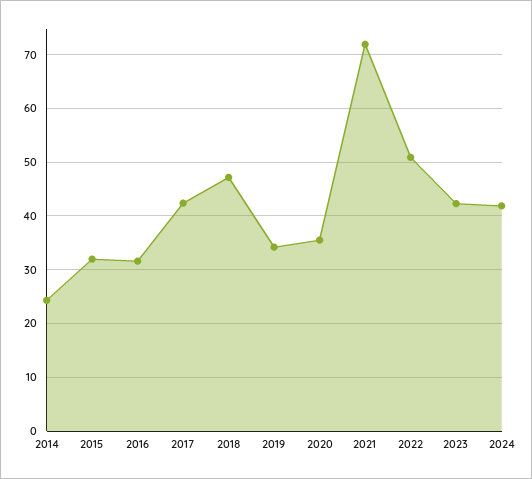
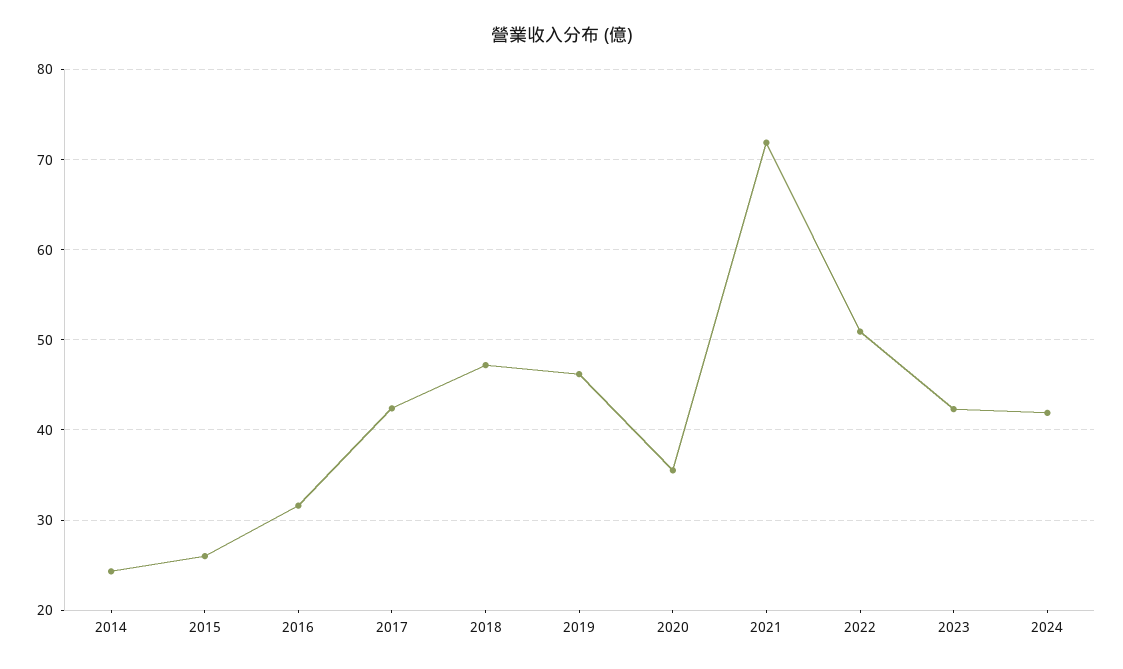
2015: 32 -> 26
2019: 34 -> 46

